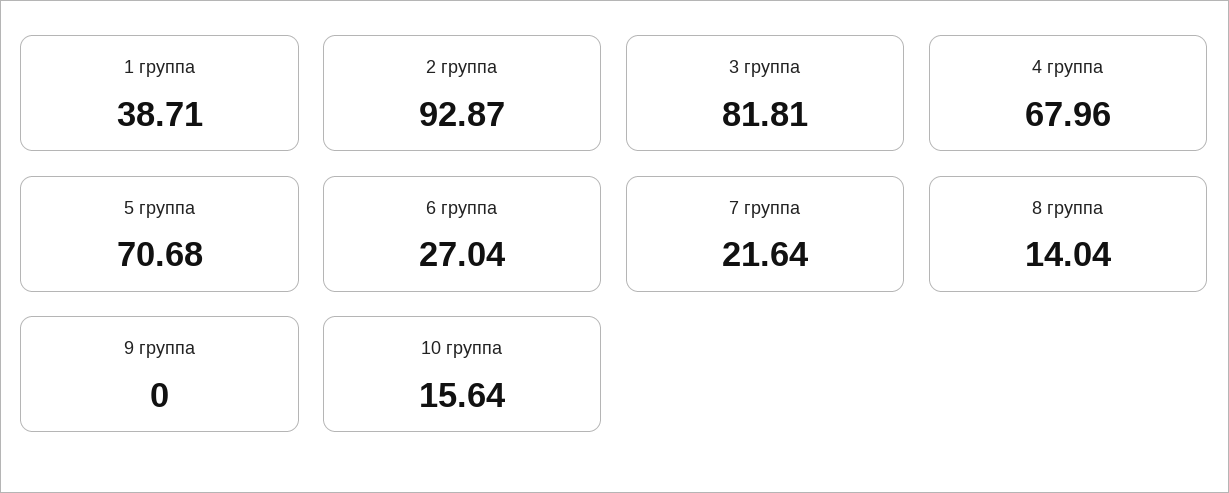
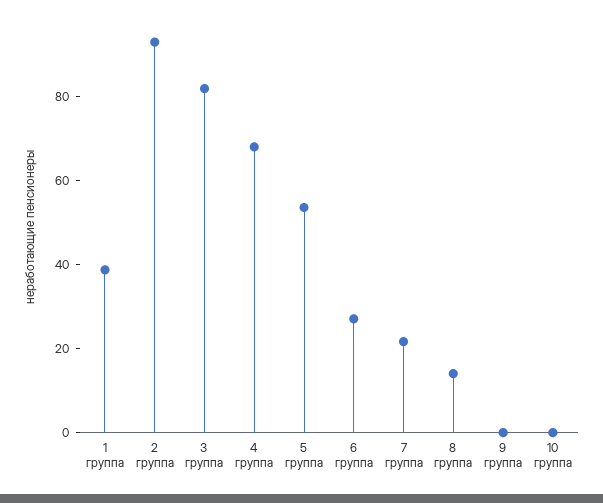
5 группа: 70.68 -> 55
10 группа: 15.64 -> 0

